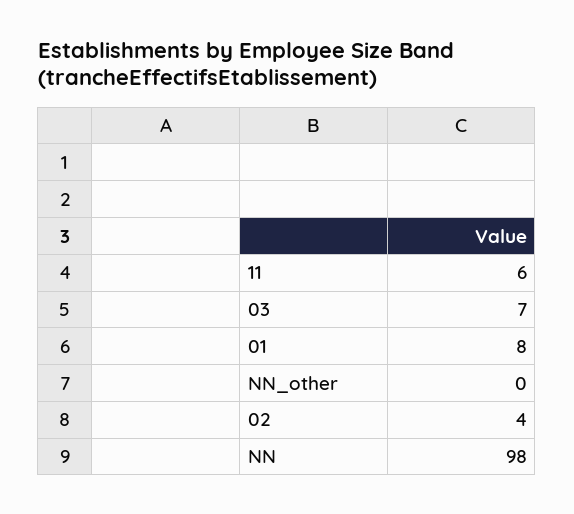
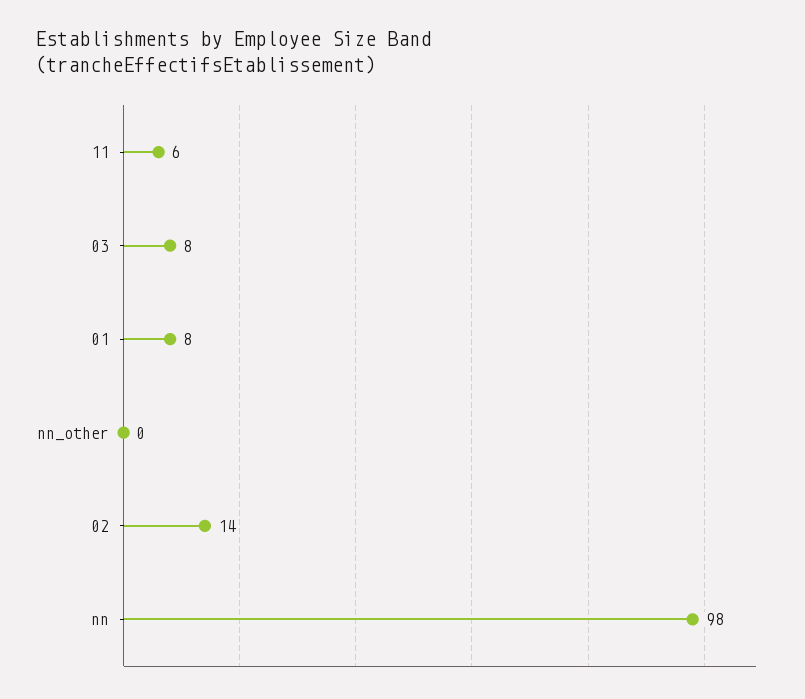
03: 7 -> 8
02: 4 -> 14

